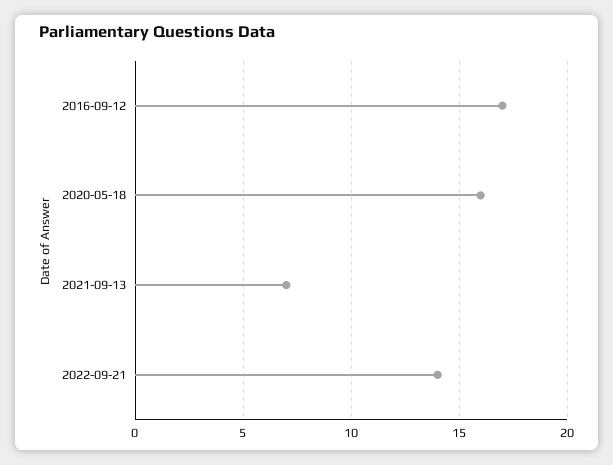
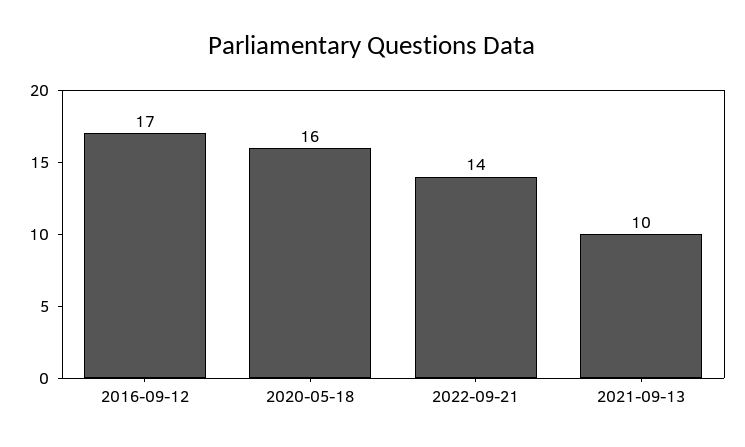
2021-09-13: 7 -> 10

